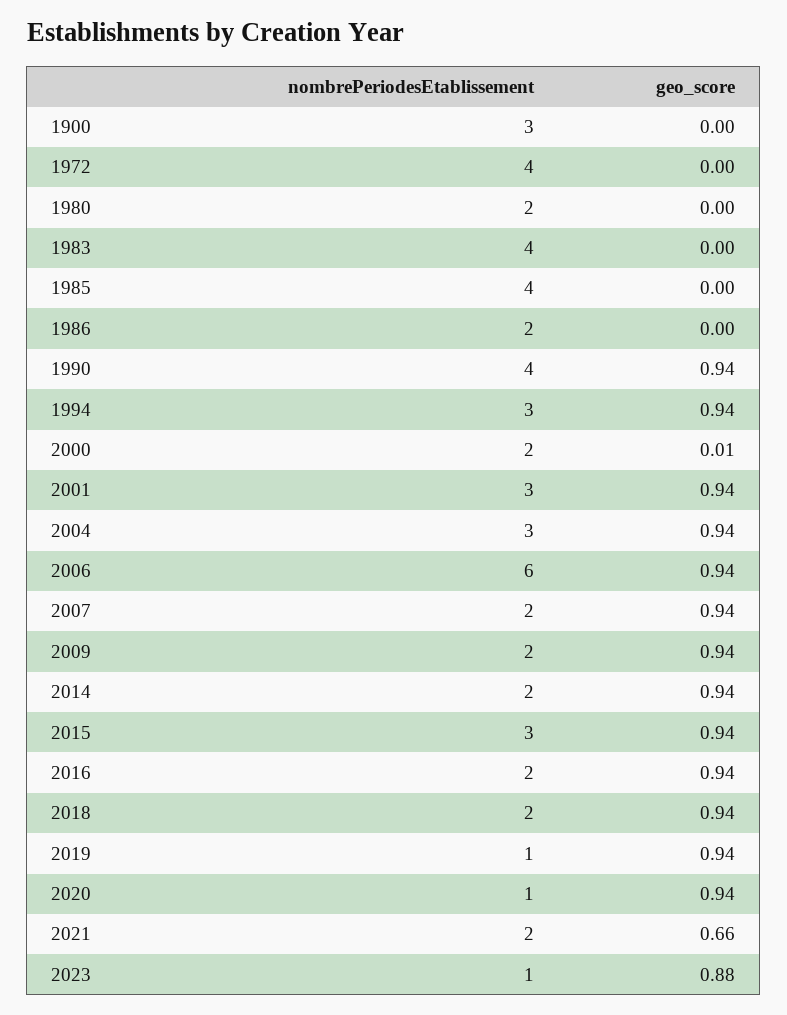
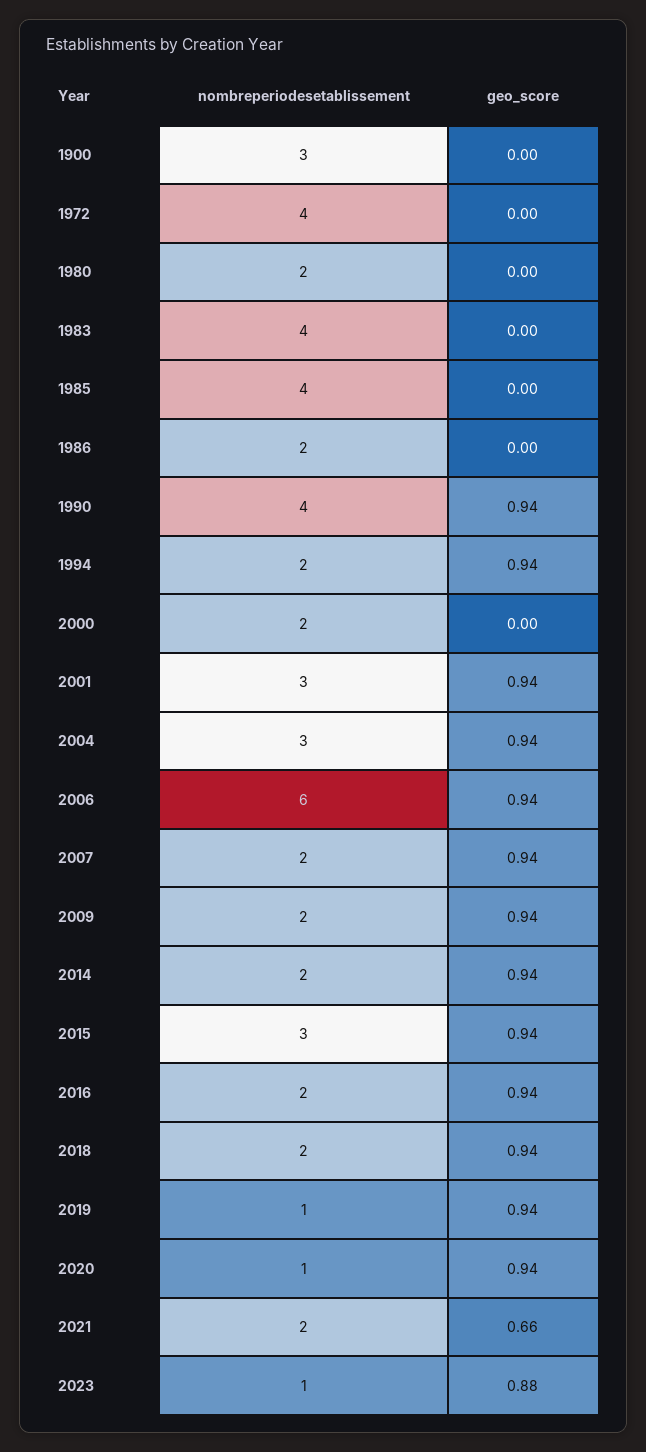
nombrePeriodesEtablissement, 1994: 3 -> 2
geo_score, 2000: 0.01 -> 0

